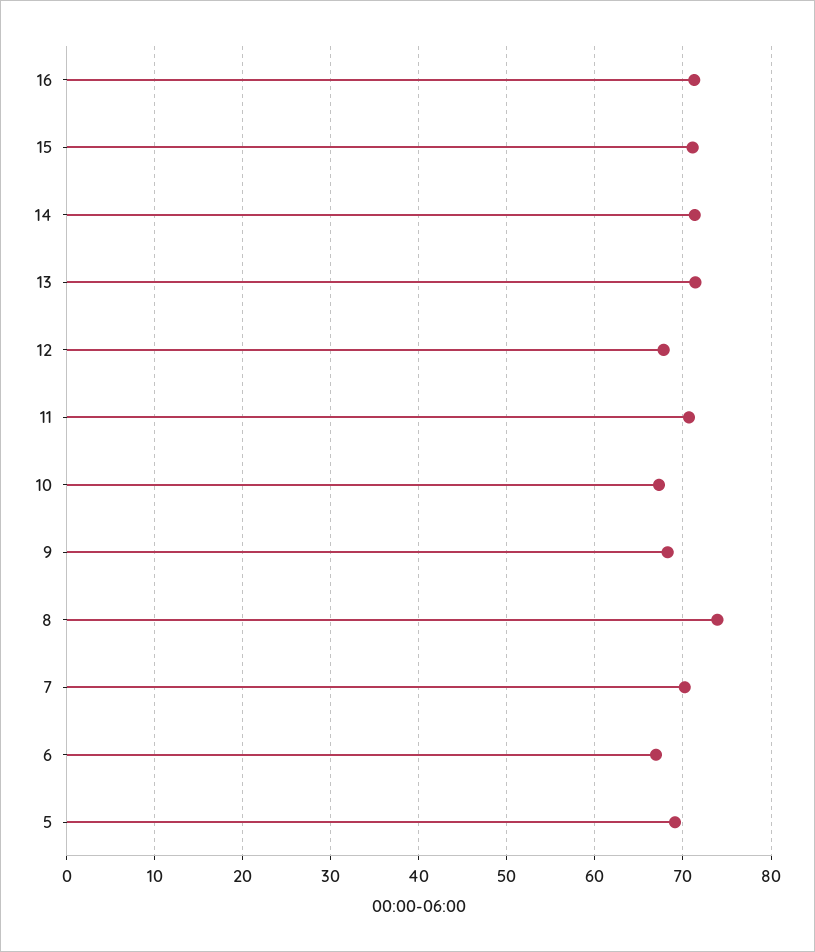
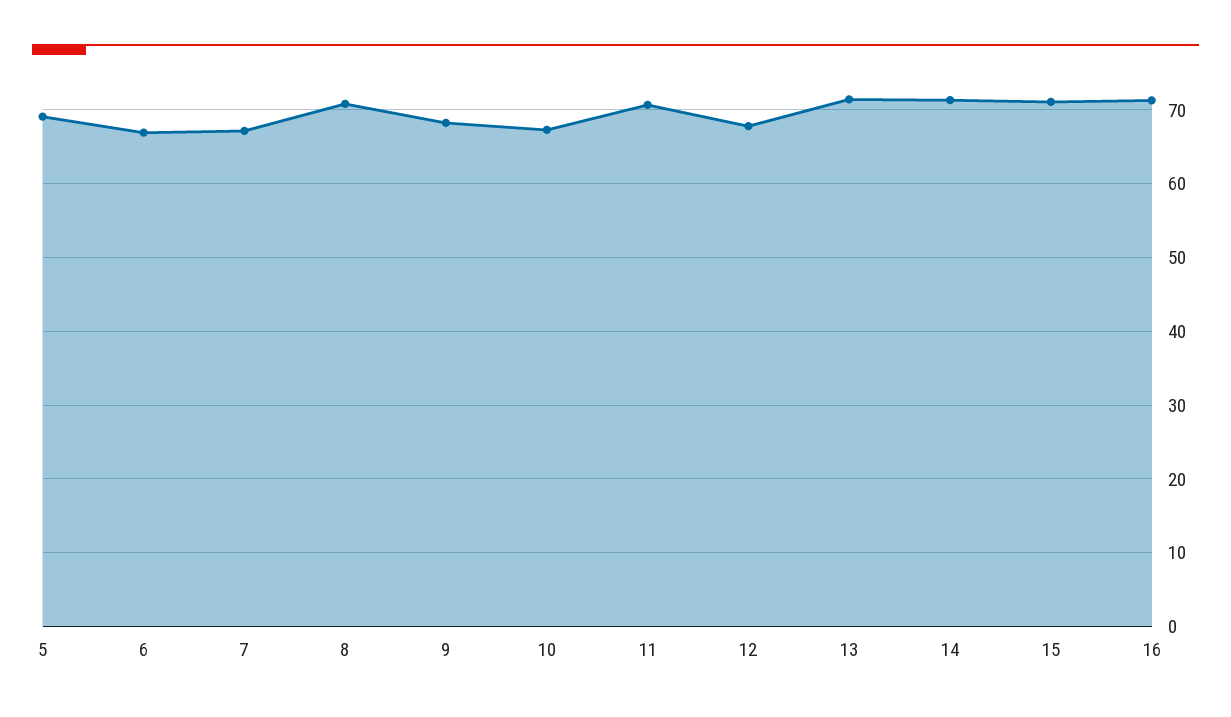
8: 74 -> 71
7: 70 -> 67

